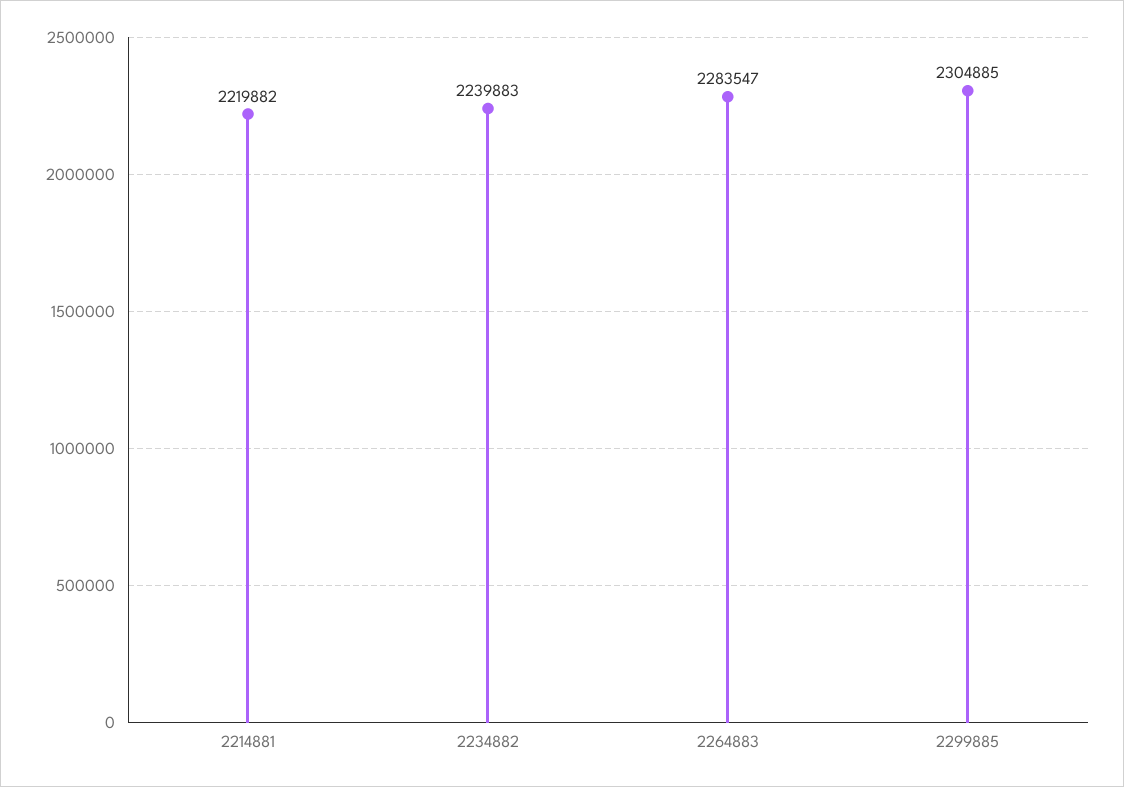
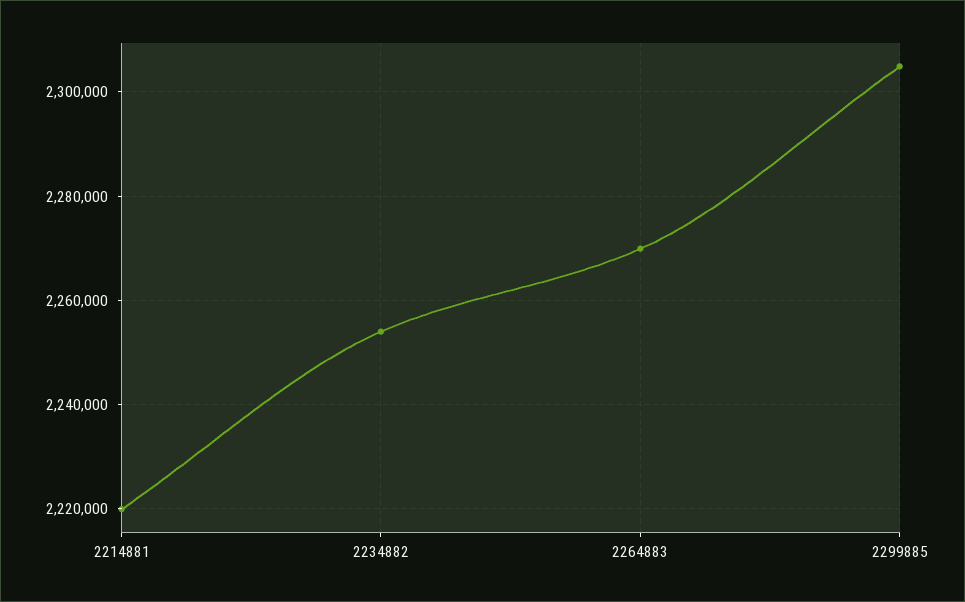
2234882: 2239883 -> 2254000
2264883: 2283547 -> 2270000

